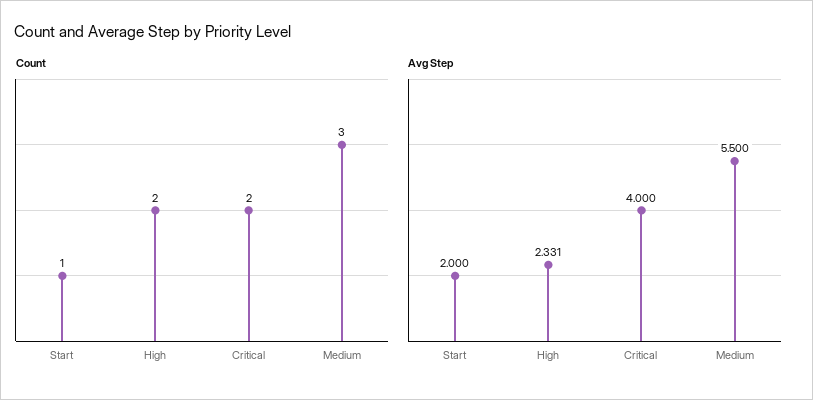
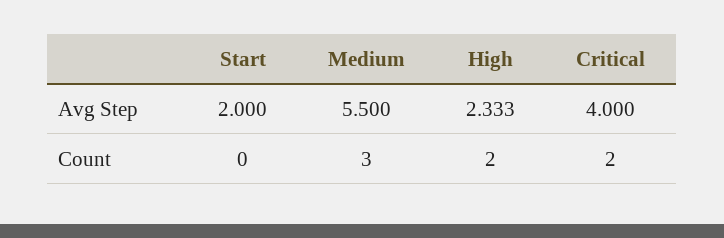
Count, Start: 1 -> 0
Avg Step, High: 2.331 -> 2.333

